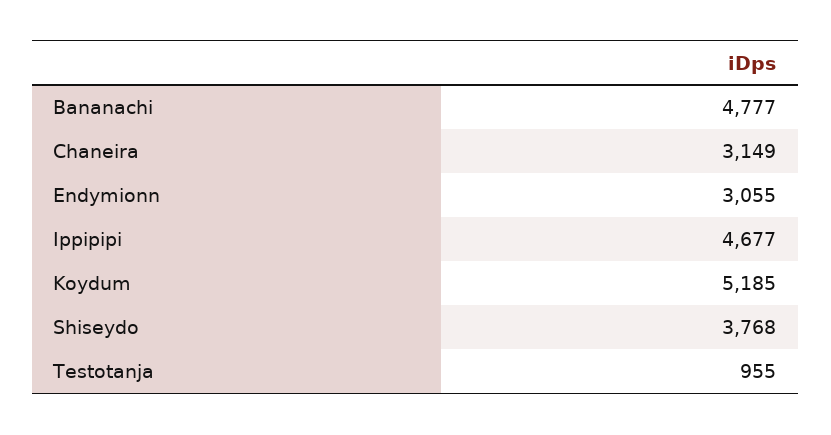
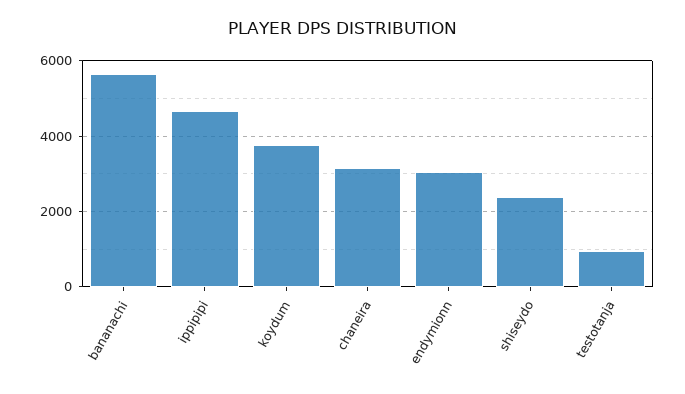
Bananachi: 4777 -> 5600
Koydum: 5185 -> 3800
Shiseydo: 3768 -> 2400

